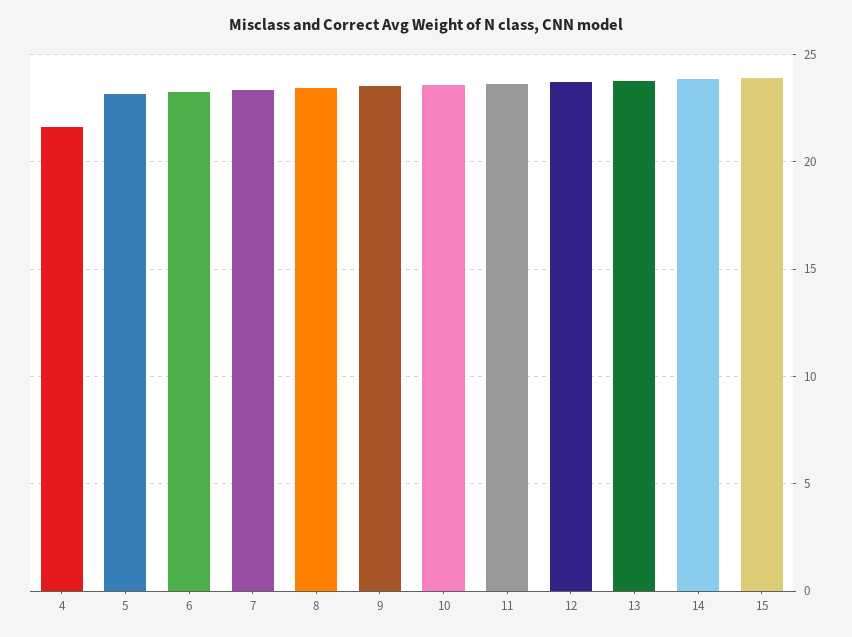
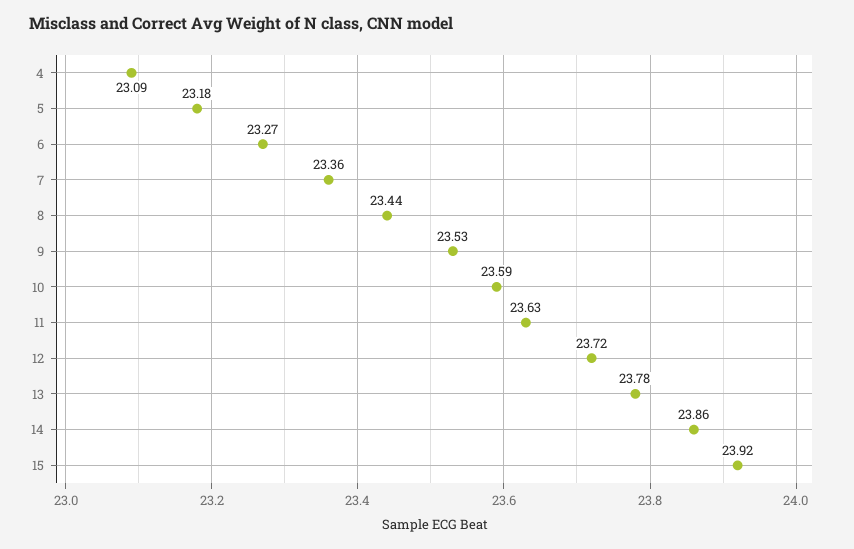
4: 21.5 -> 23.09

